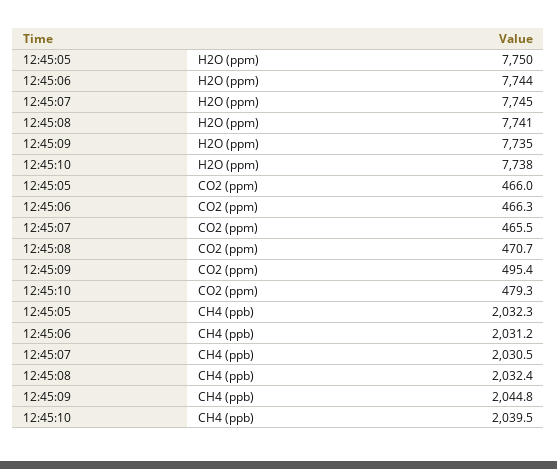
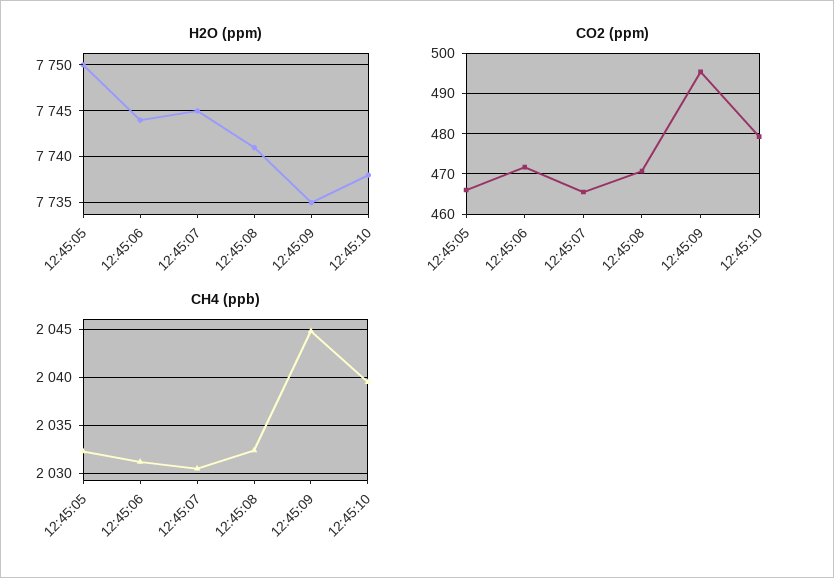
CO2 (ppm), 12:45:06: 466.3 -> 472

